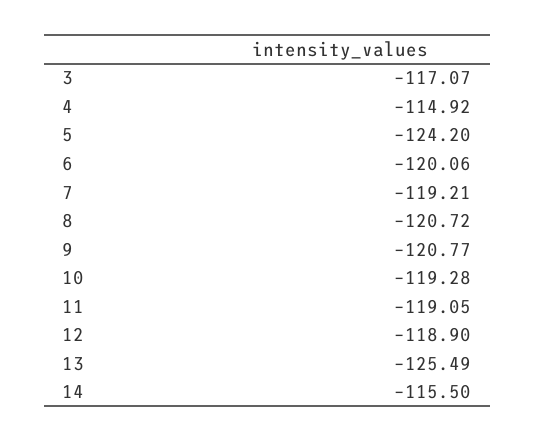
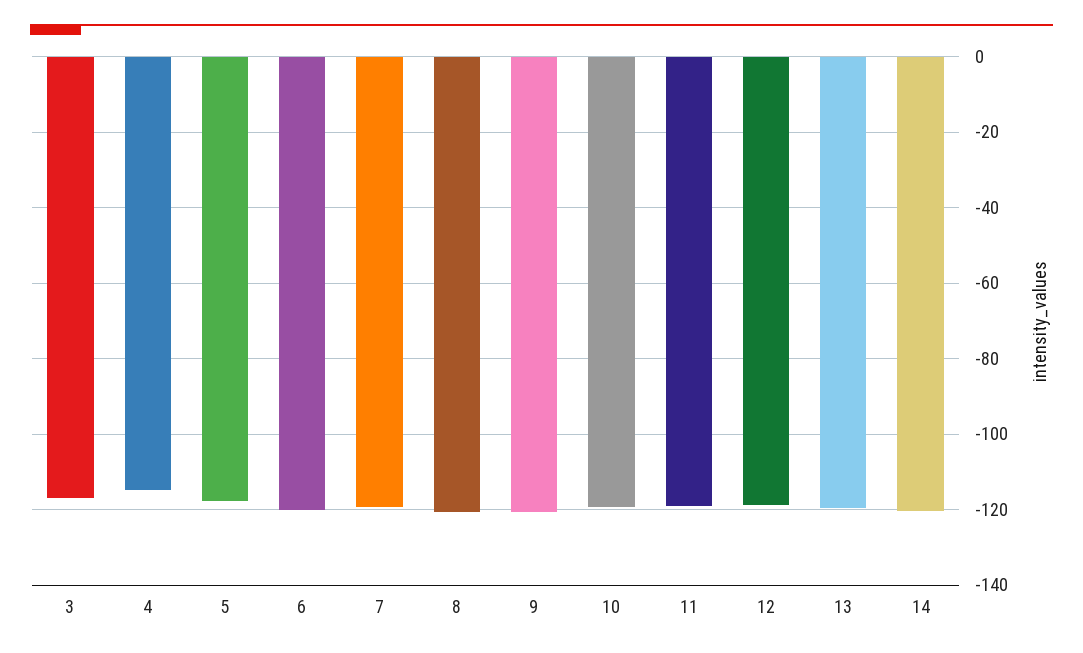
5: -124.2 -> -118
13: -125.49 -> -120
14: -115.5 -> -120

